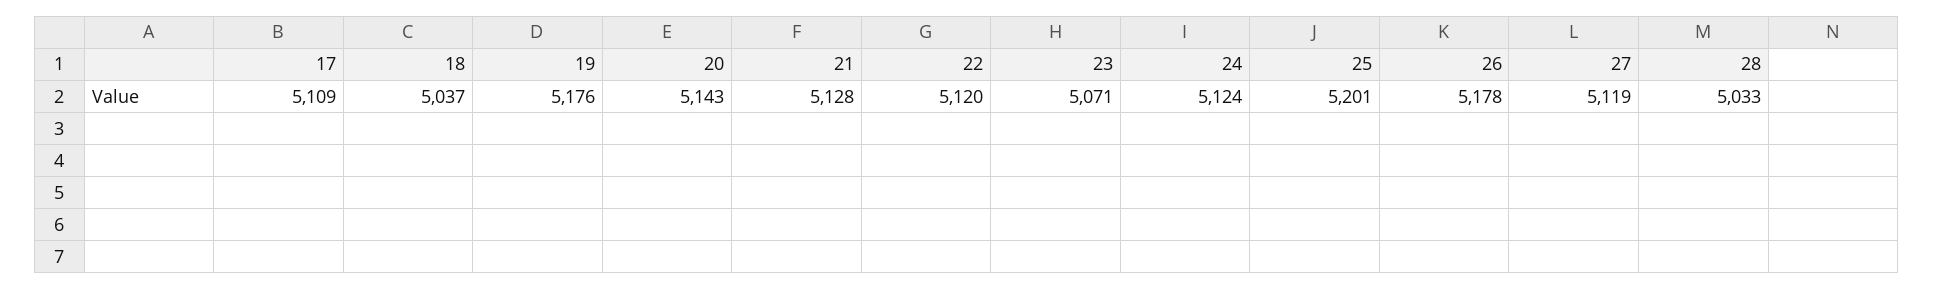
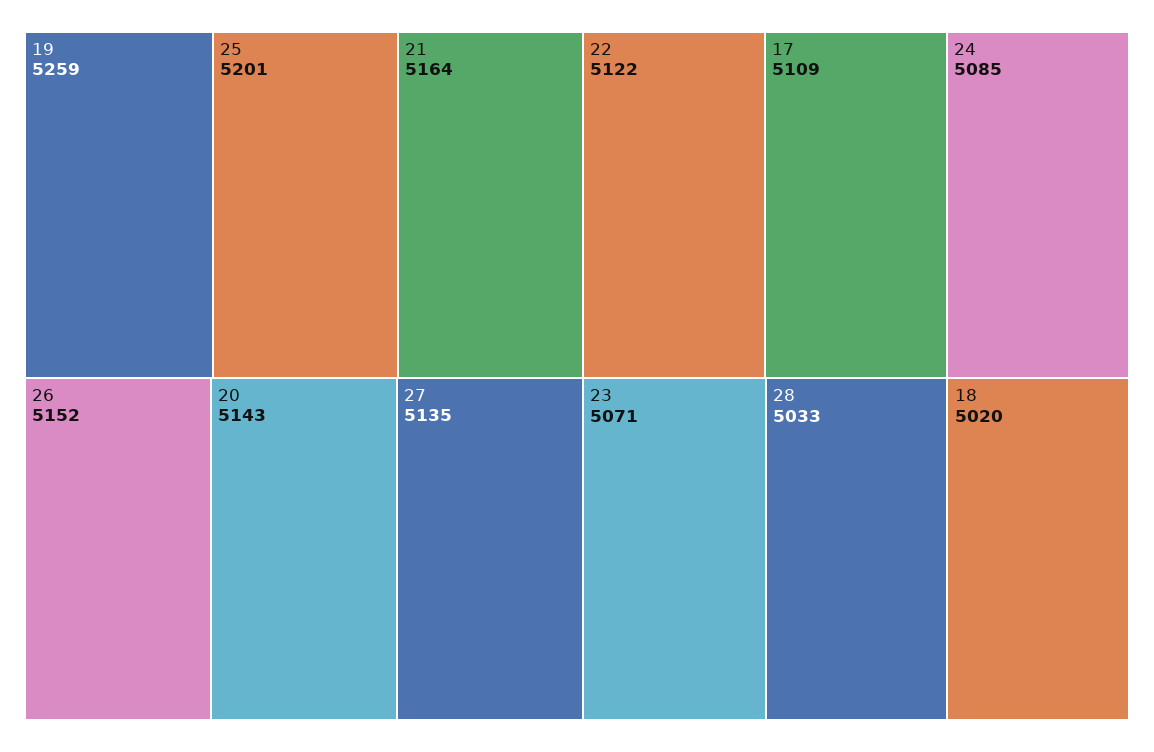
18: 5037 -> 5020
19: 5176 -> 5259
21: 5128 -> 5164
22: 5120 -> 5122
24: 5124 -> 5085
26: 5178 -> 5152
27: 5119 -> 5135

